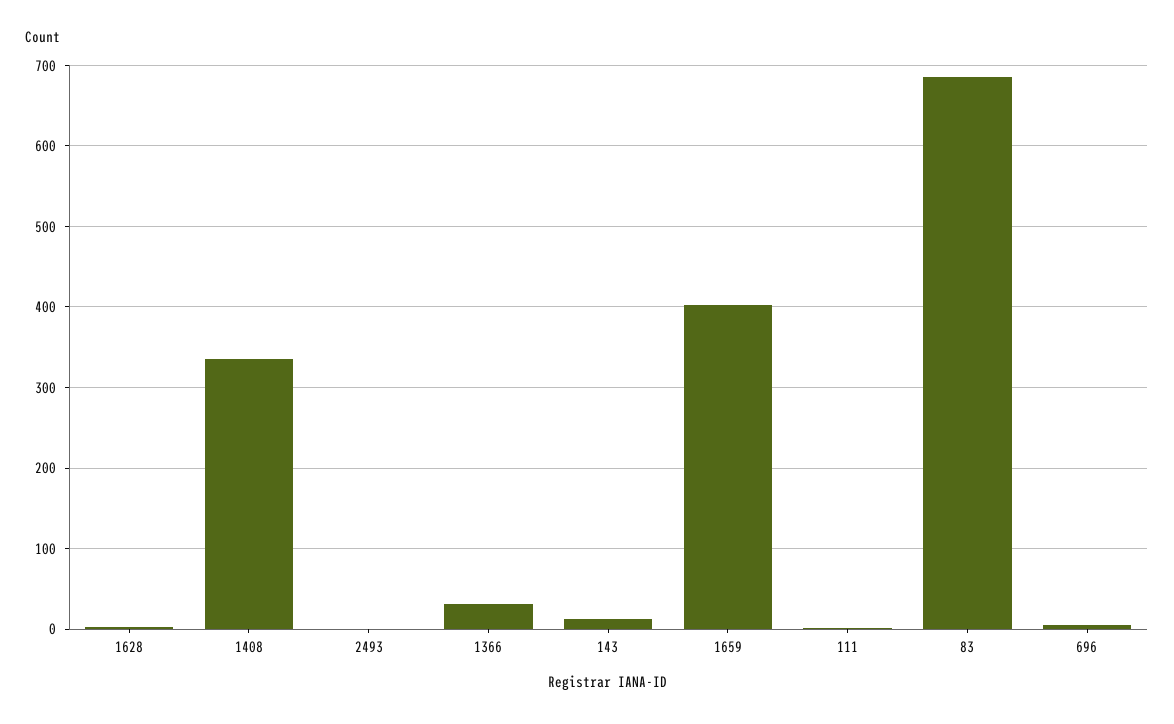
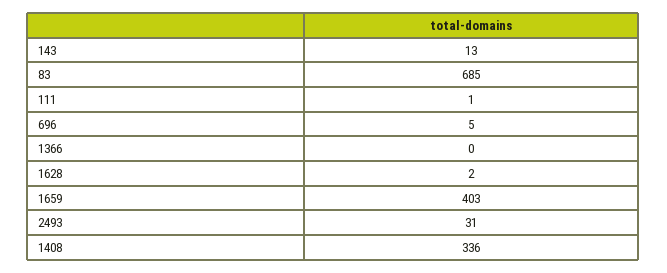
2493: 0 -> 31
1366: 30 -> 0

